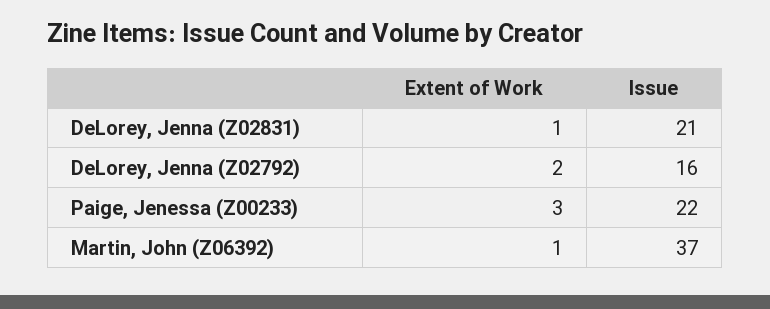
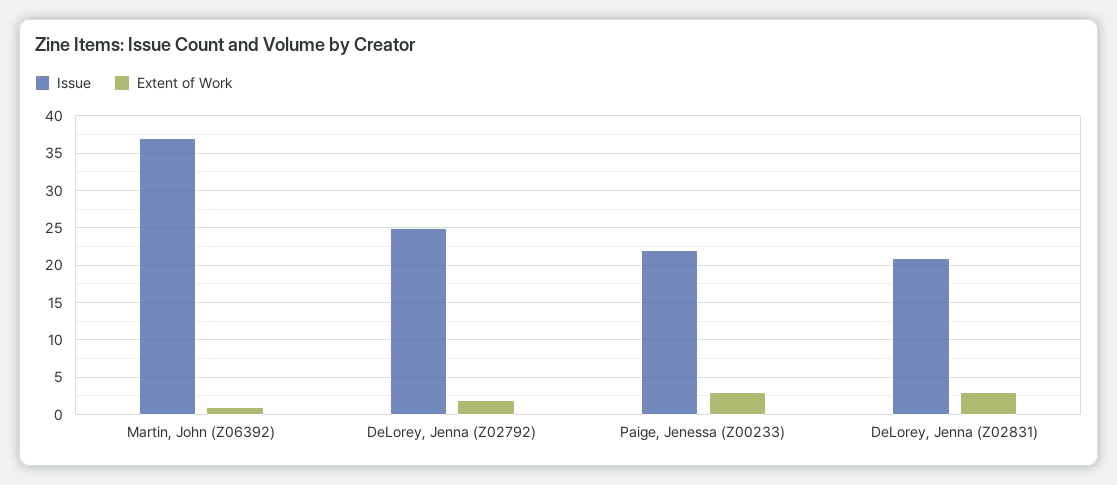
Extent of Work, DeLorey, Jenna (Z02831): 1 -> 3
Issue, DeLorey, Jenna (Z02792): 16 -> 25

